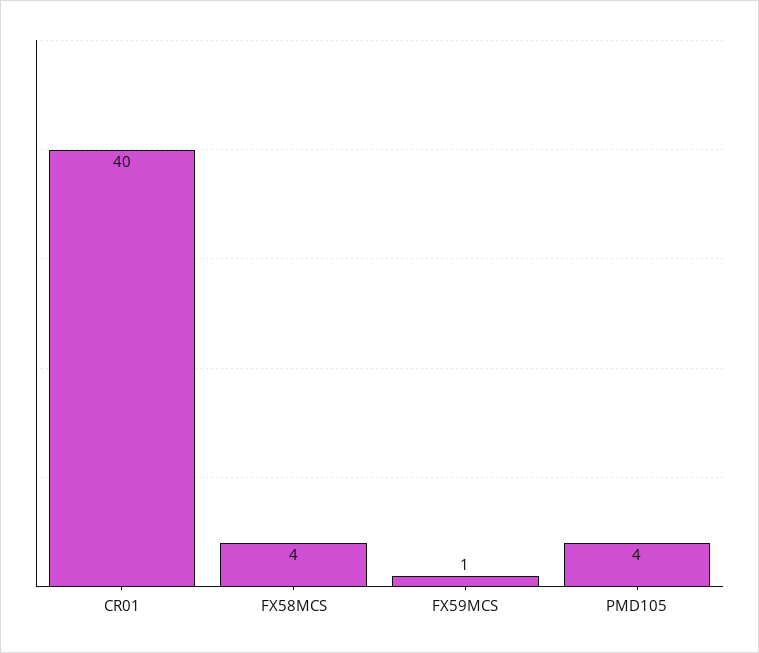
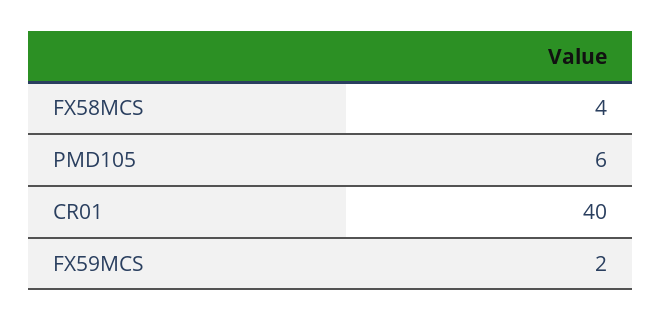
FX59MCS: 1 -> 2
PMD105: 4 -> 6

